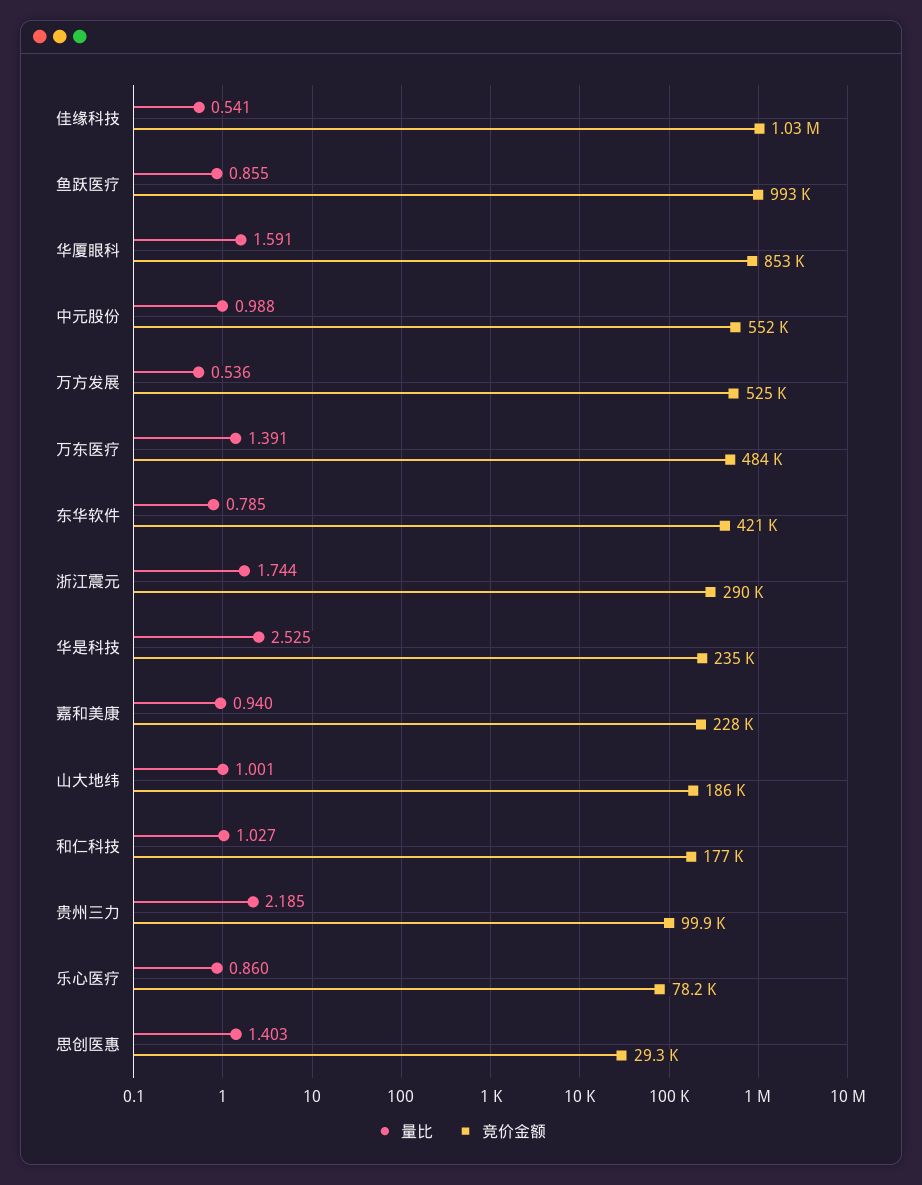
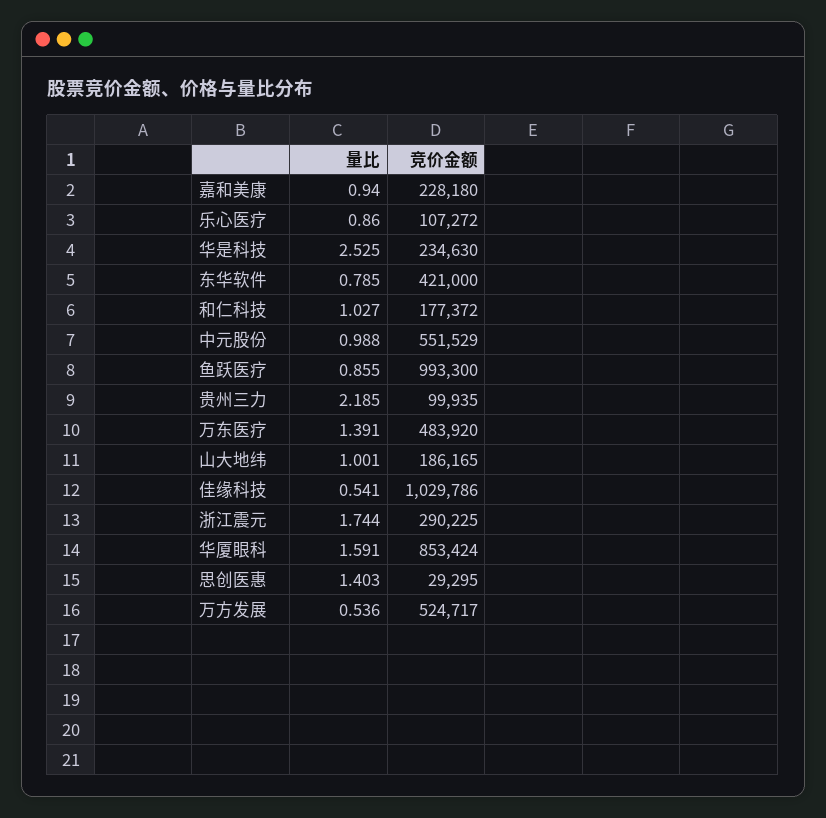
竞价金额, 乐心医疗: 78200 -> 107272

